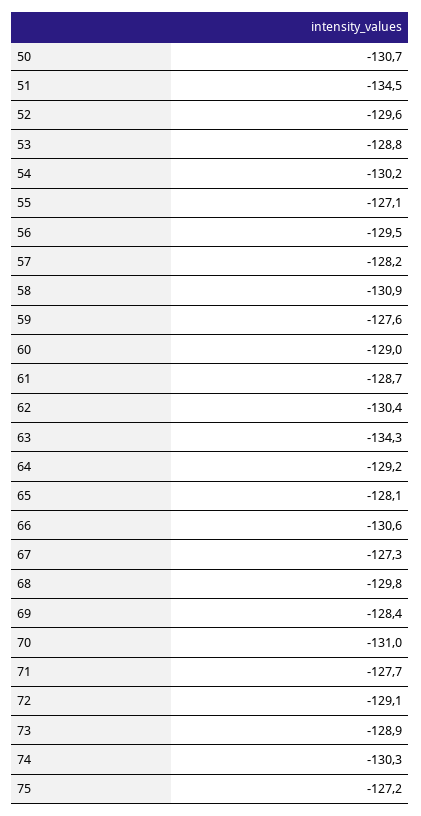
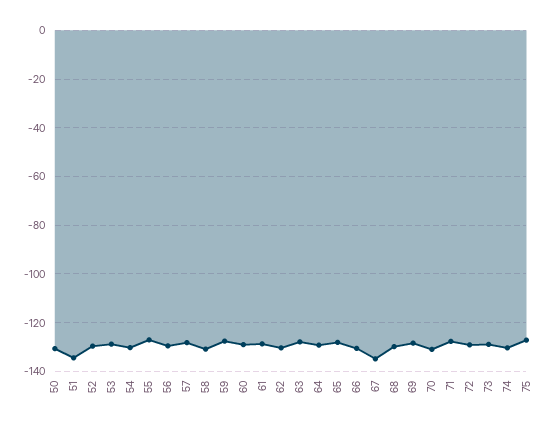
63: -134.3 -> -127.5
67: -127.3 -> -135

